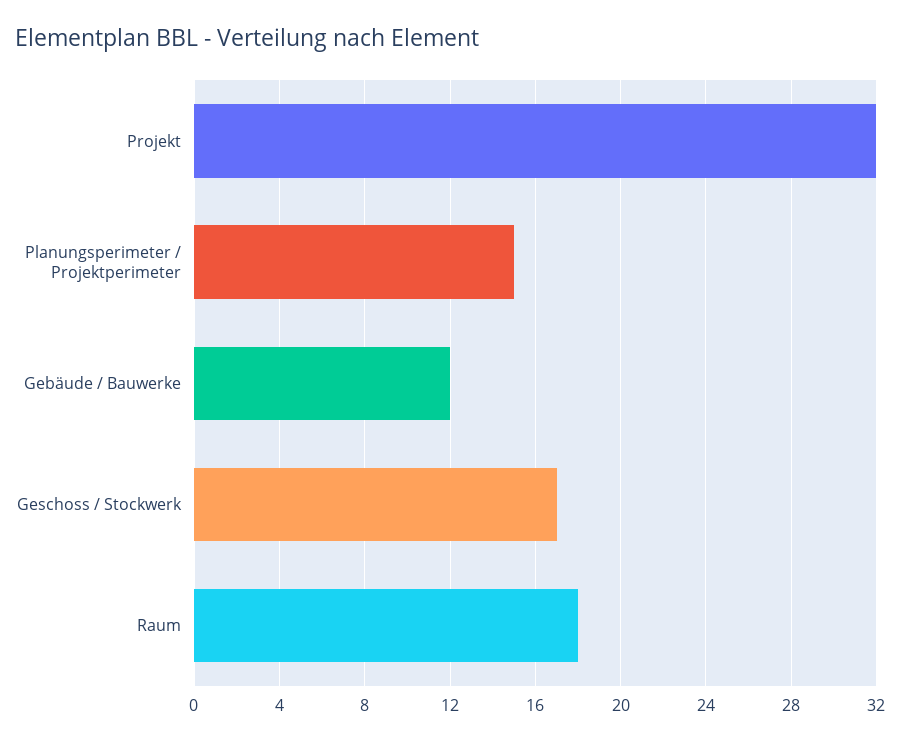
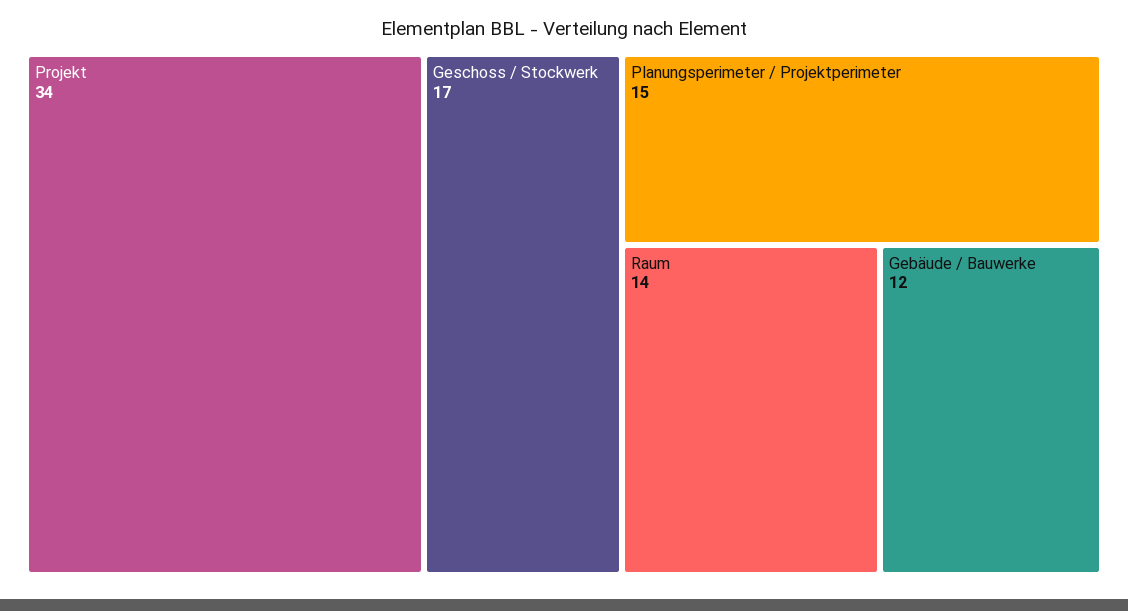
Projekt: 32 -> 34
Raum: 18 -> 14

